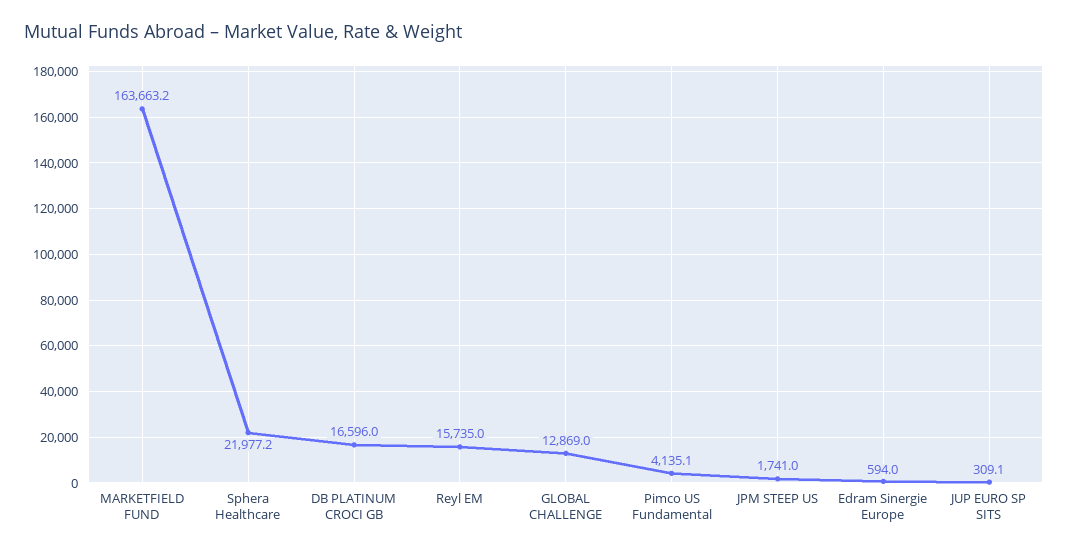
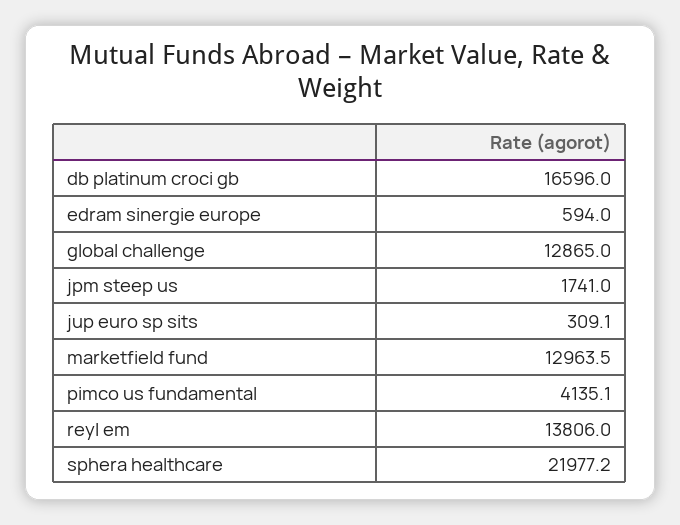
MARKETFIELD FUND: 163663.2 -> 12963.5
Reyl EM: 15735 -> 13806
GLOBAL CHALLENGE: 12869 -> 12865

